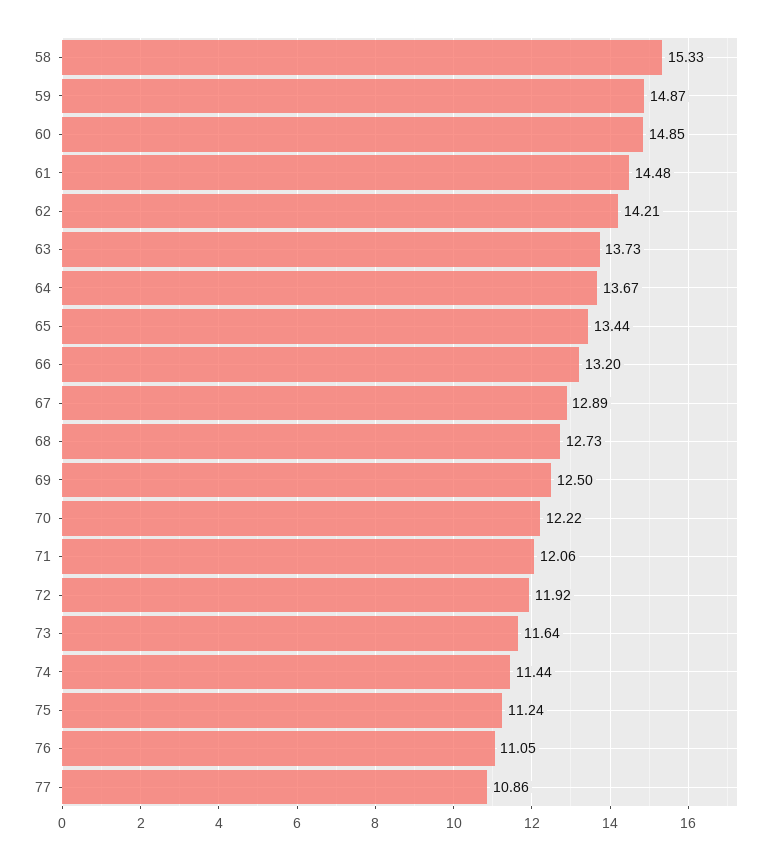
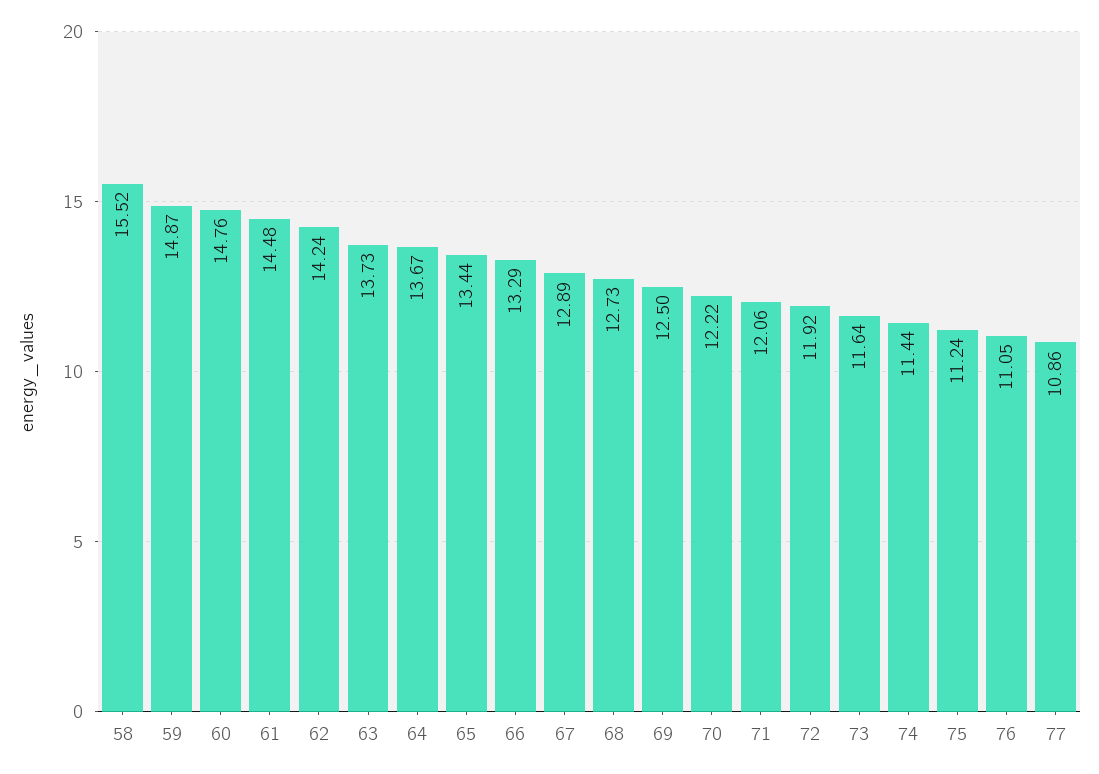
58: 15.33 -> 15.52
60: 14.85 -> 14.76
62: 14.21 -> 14.24
66: 13.2 -> 13.29

